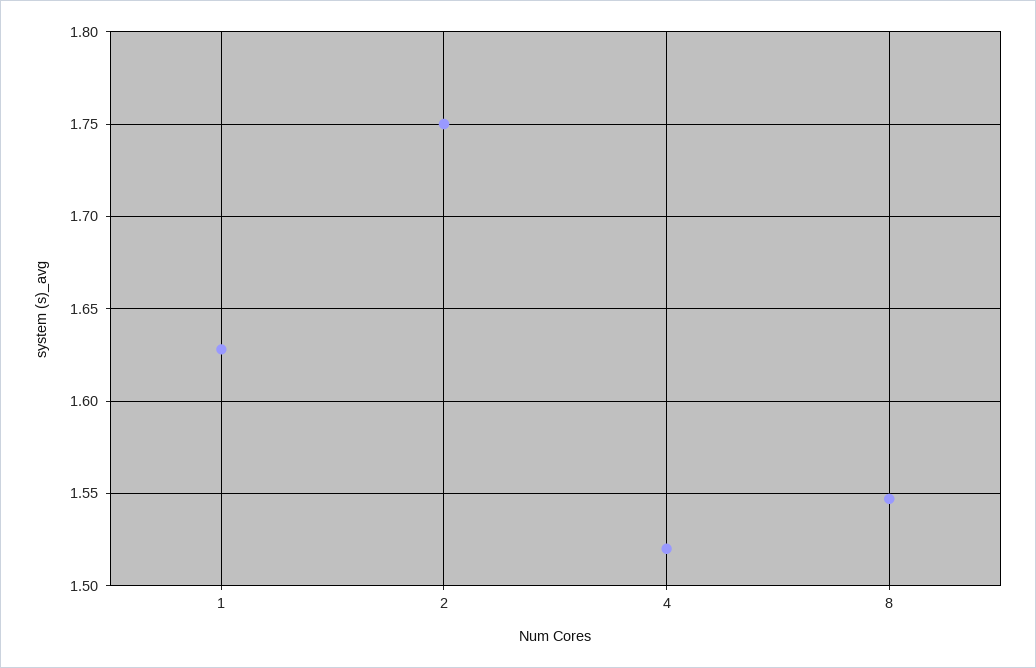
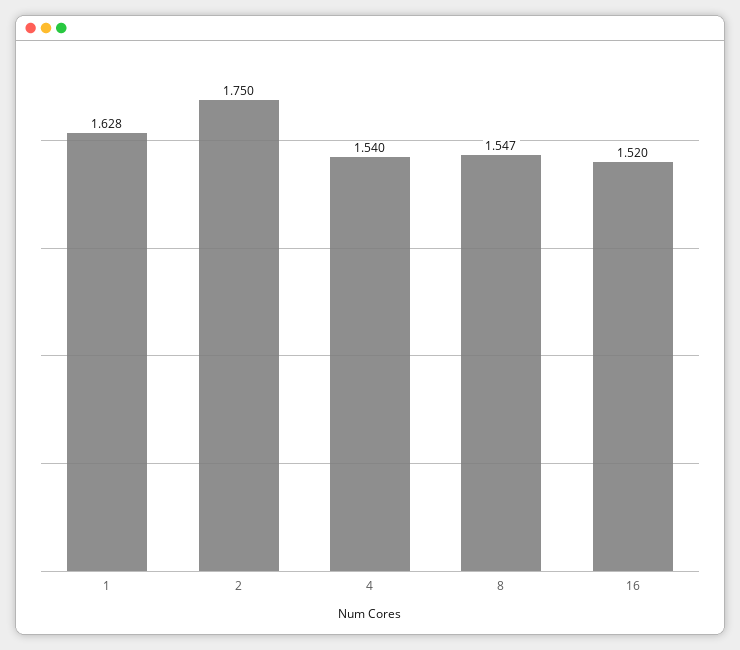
4: 1.52 -> 1.54
16: none -> 1.52

